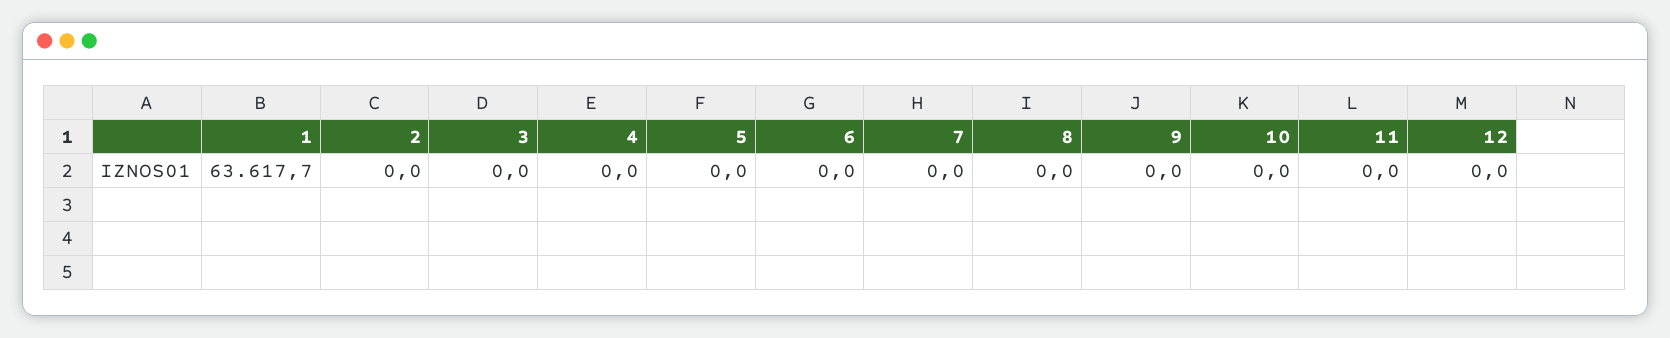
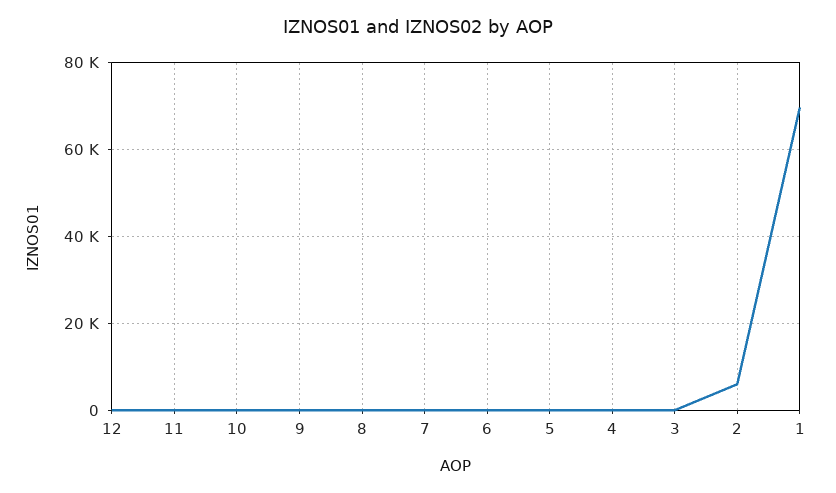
1: 63617.7 -> 70000
2: 0 -> 6000

